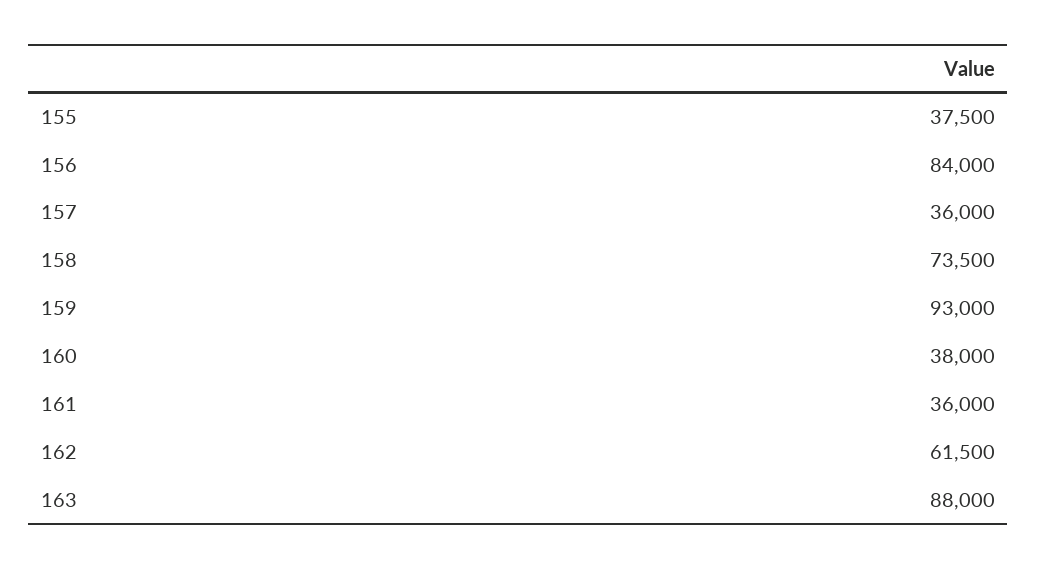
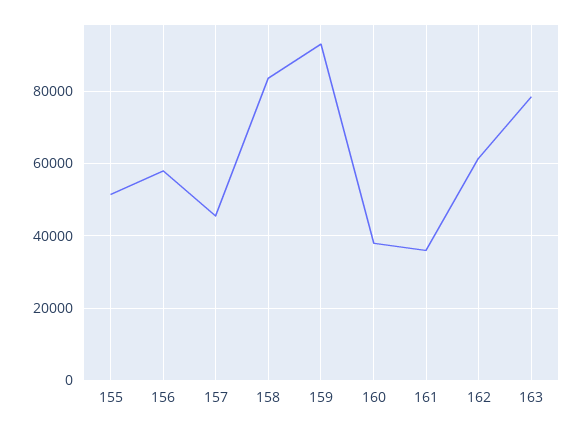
155: 37500 -> 52000
156: 84000 -> 58000
157: 36000 -> 46000
158: 73500 -> 84000
163: 88000 -> 78000

